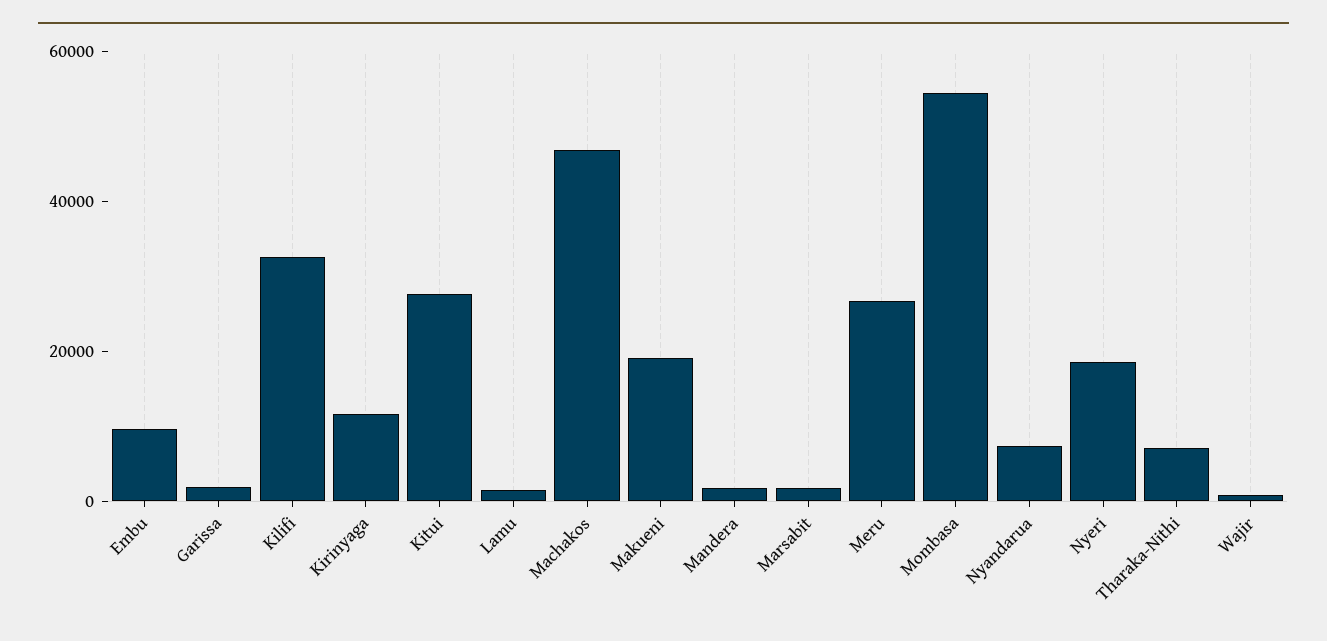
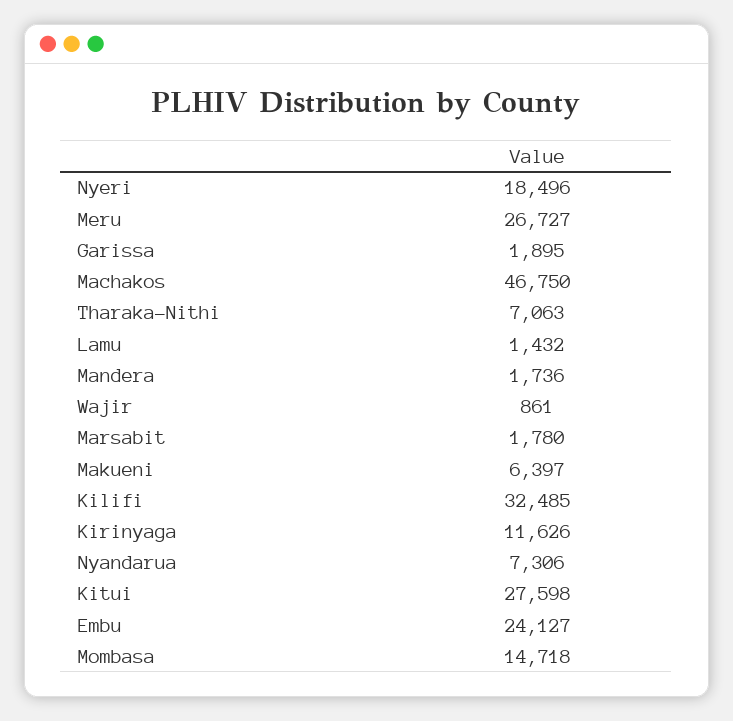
Embu: 10000 -> 24127
Makueni: 20000 -> 6397
Mombasa: 55000 -> 14718

